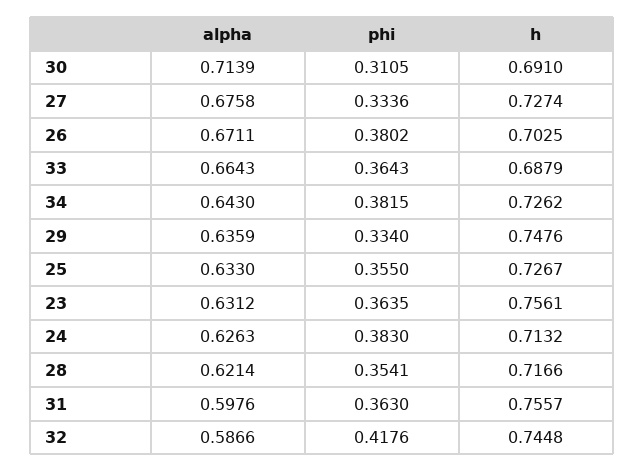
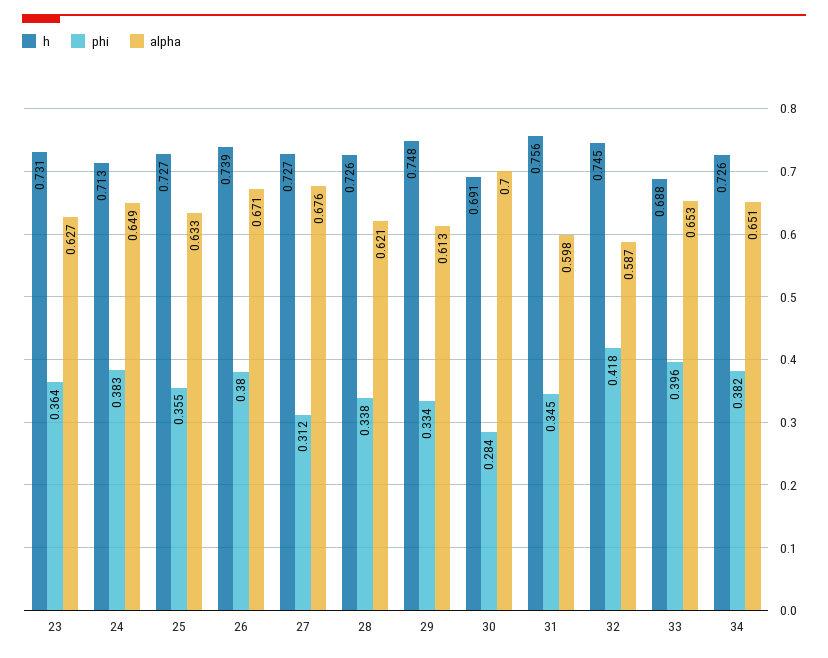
alpha, 30: 0.7139 -> 0.7
phi, 30: 0.3105 -> 0.284
phi, 27: 0.3336 -> 0.312
h, 26: 0.7025 -> 0.739
alpha, 33: 0.6643 -> 0.653
phi, 33: 0.3643 -> 0.396
alpha, 34: 0.643 -> 0.651
alpha, 29: 0.6359 -> 0.613
alpha, 23: 0.6312 -> 0.627
h, 23: 0.7561 -> 0.731
alpha, 24: 0.6263 -> 0.649
phi, 28: 0.3541 -> 0.338
h, 28: 0.7166 -> 0.726
phi, 31: 0.363 -> 0.345

